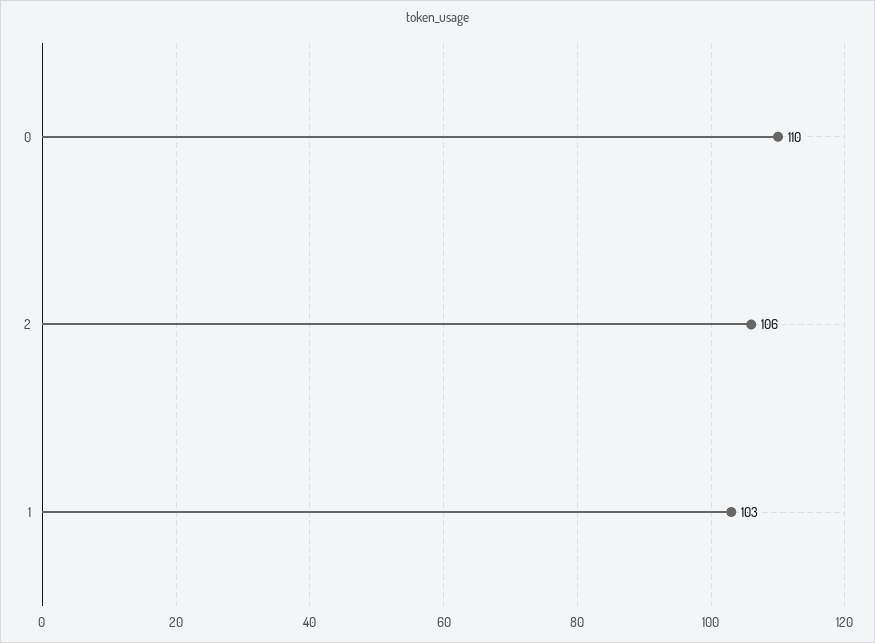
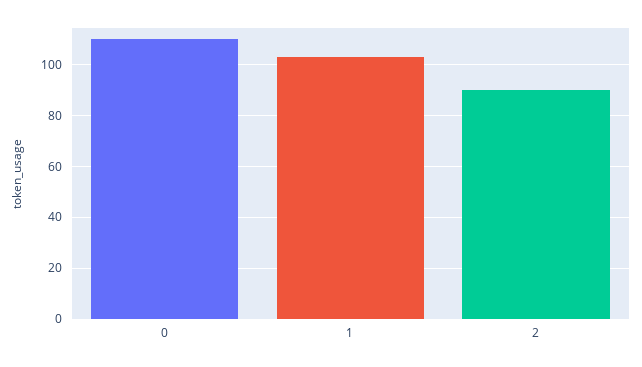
2: 106 -> 90

